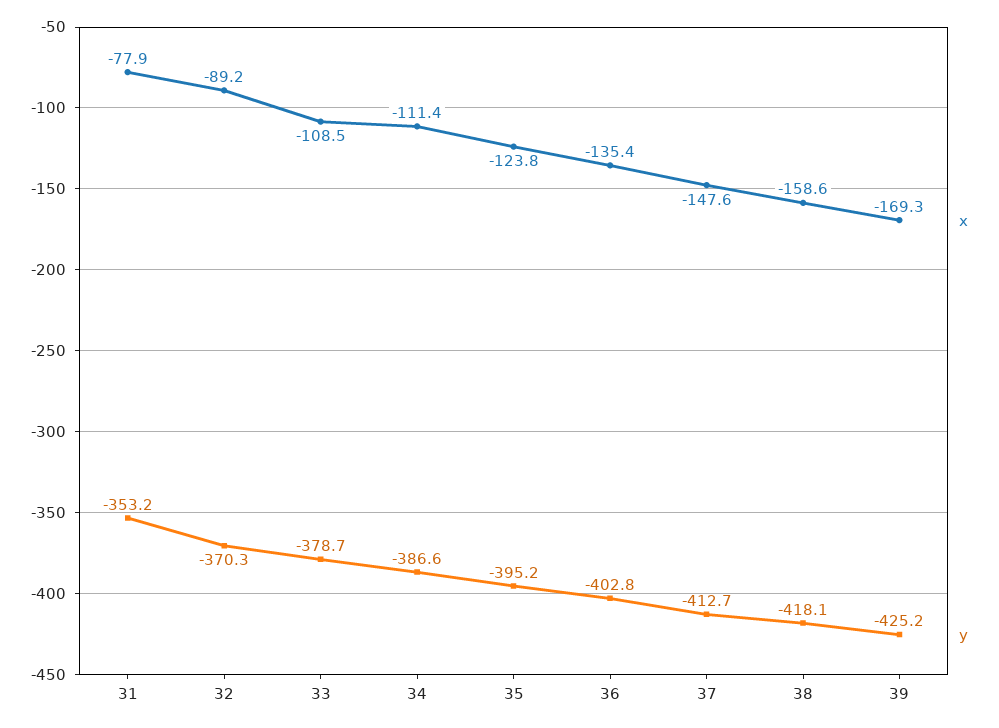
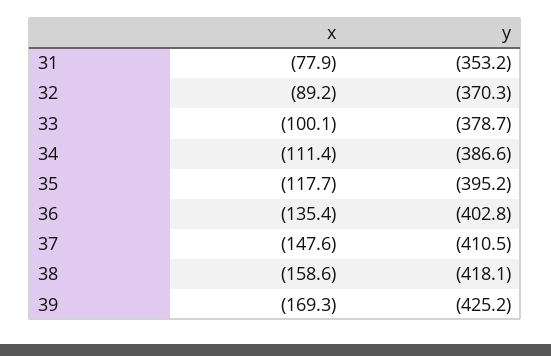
x, 33: -108.5 -> -100.1
x, 35: -123.8 -> -117.7
y, 37: -412.7 -> -410.5

